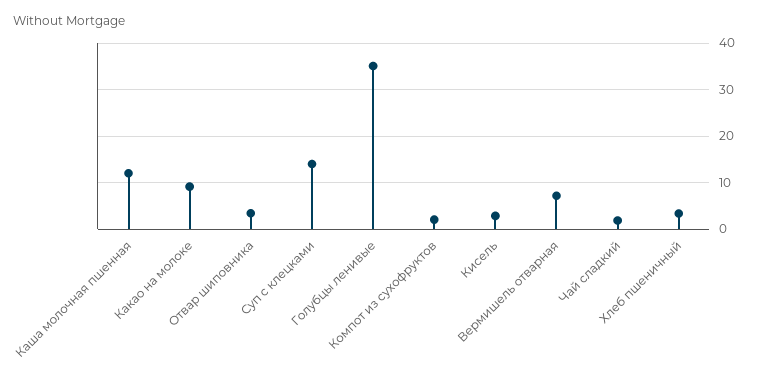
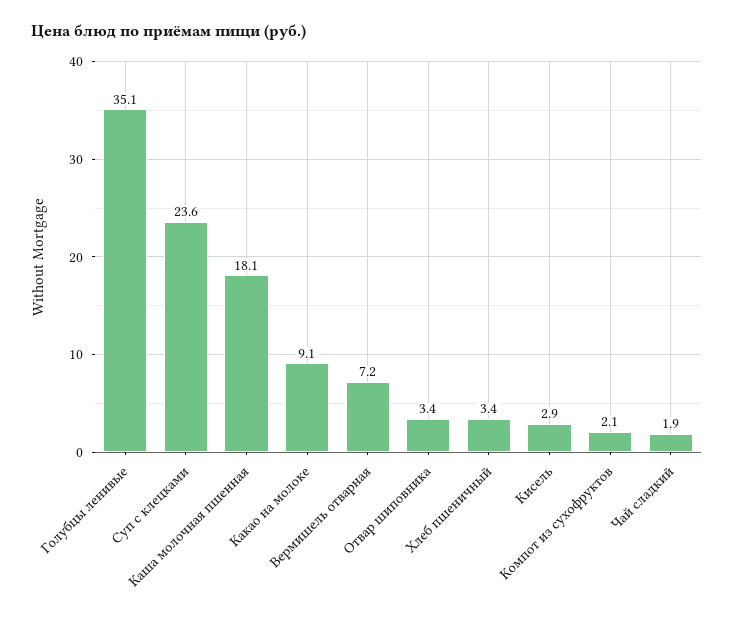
Каша молочная пшенная: 12 -> 18.1
Суп с клецками: 14 -> 23.6

